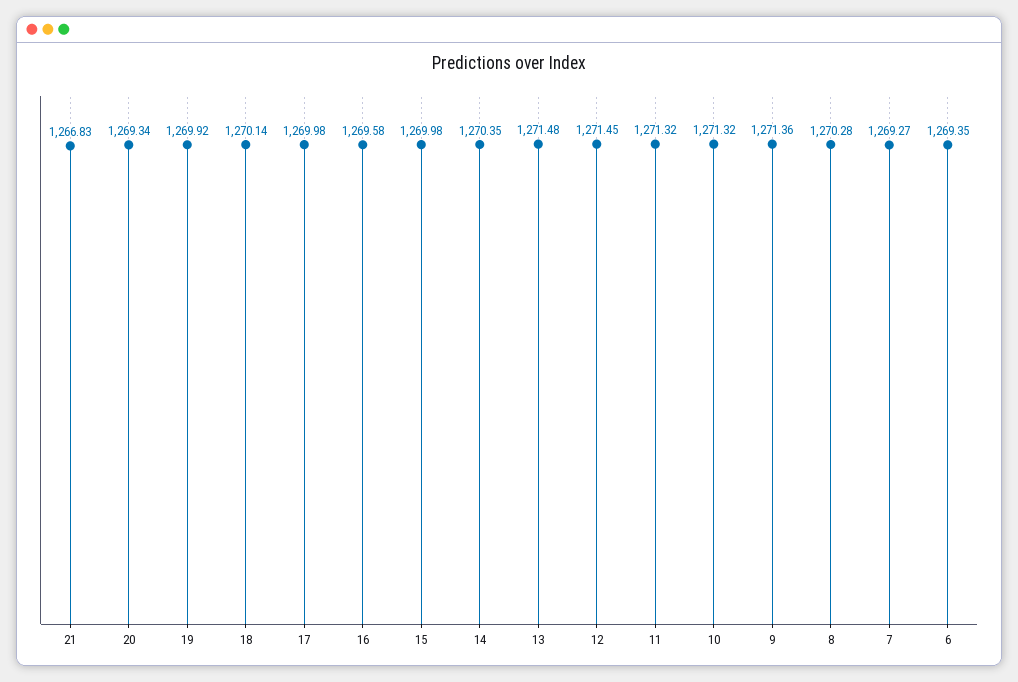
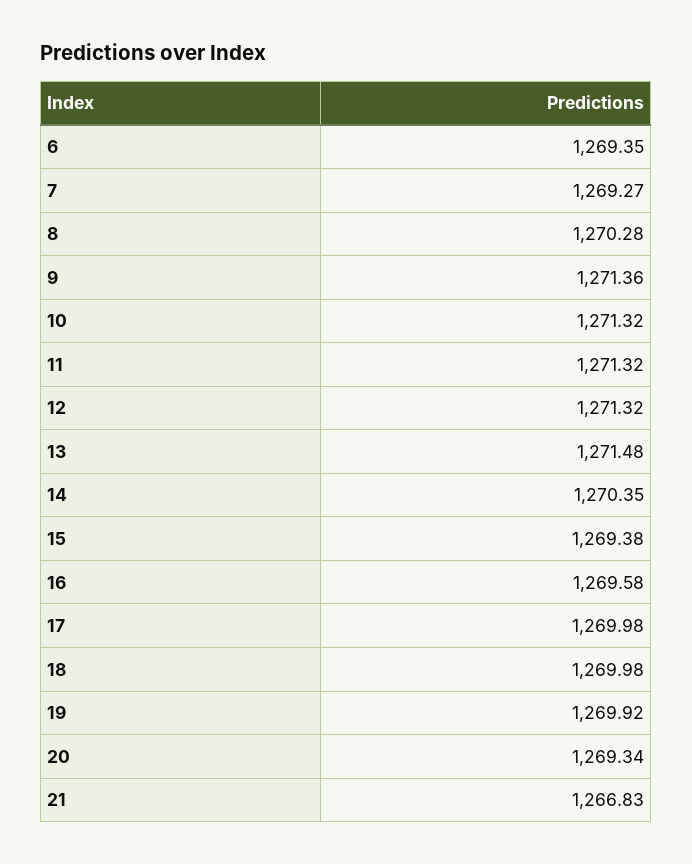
18: 1270.14 -> 1269.98
15: 1269.98 -> 1269.38
12: 1271.45 -> 1271.32

